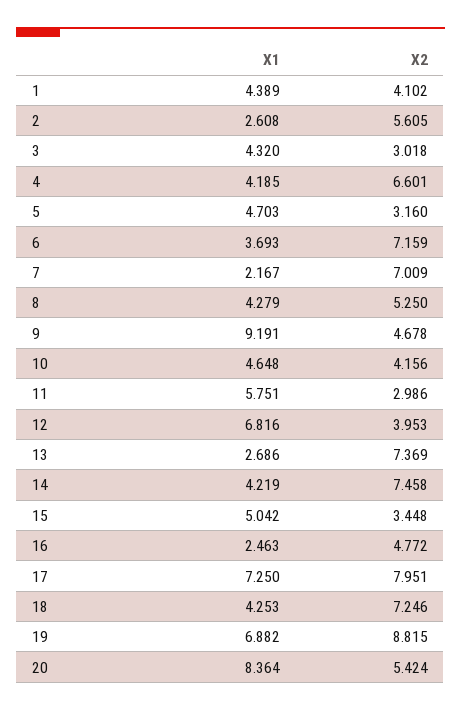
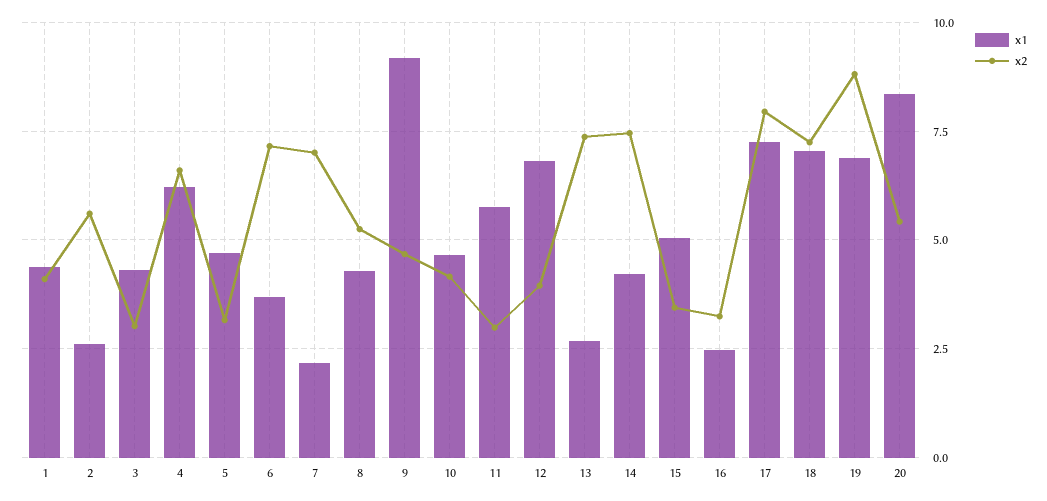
X1, 4: 4.185 -> 6.25
X2, 16: 4.772 -> 3.25
X1, 18: 4.253 -> 7

